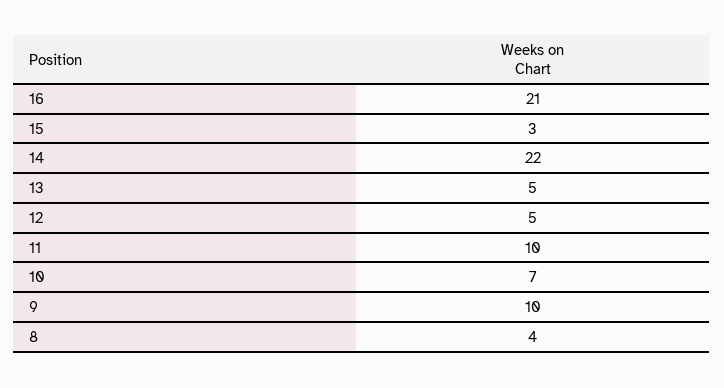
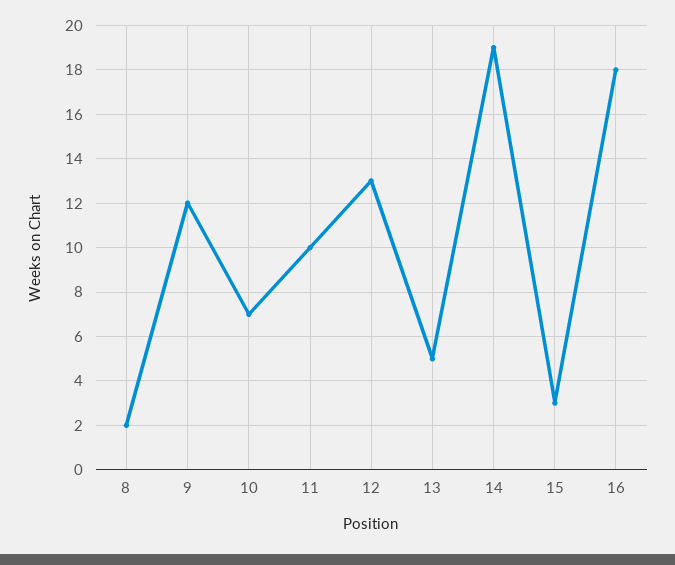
16: 21 -> 18
14: 22 -> 19
12: 5 -> 13
9: 10 -> 12
8: 4 -> 2

